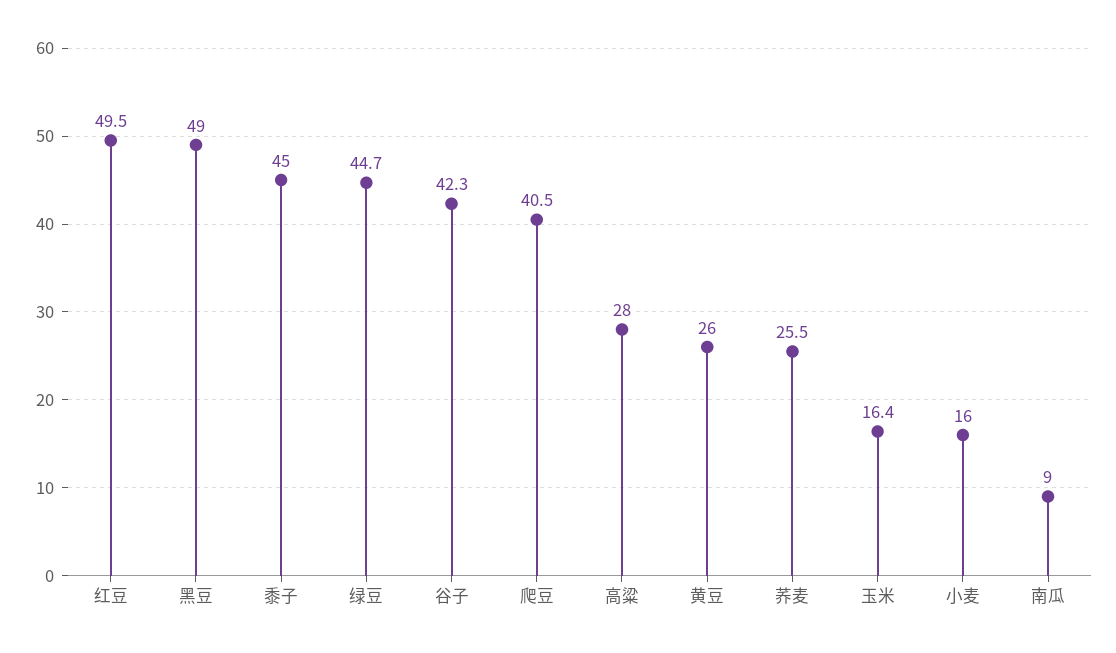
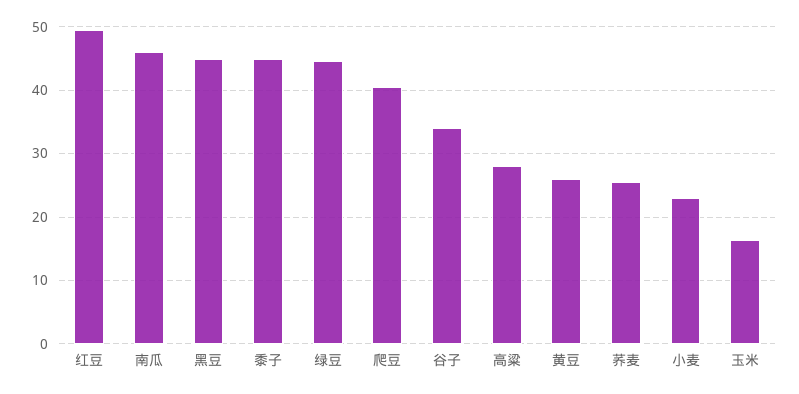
黑豆: 49 -> 45
谷子: 42.3 -> 34
小麦: 16 -> 23
南瓜: 9 -> 46

